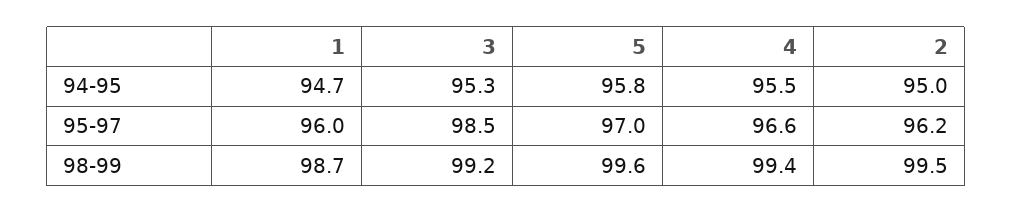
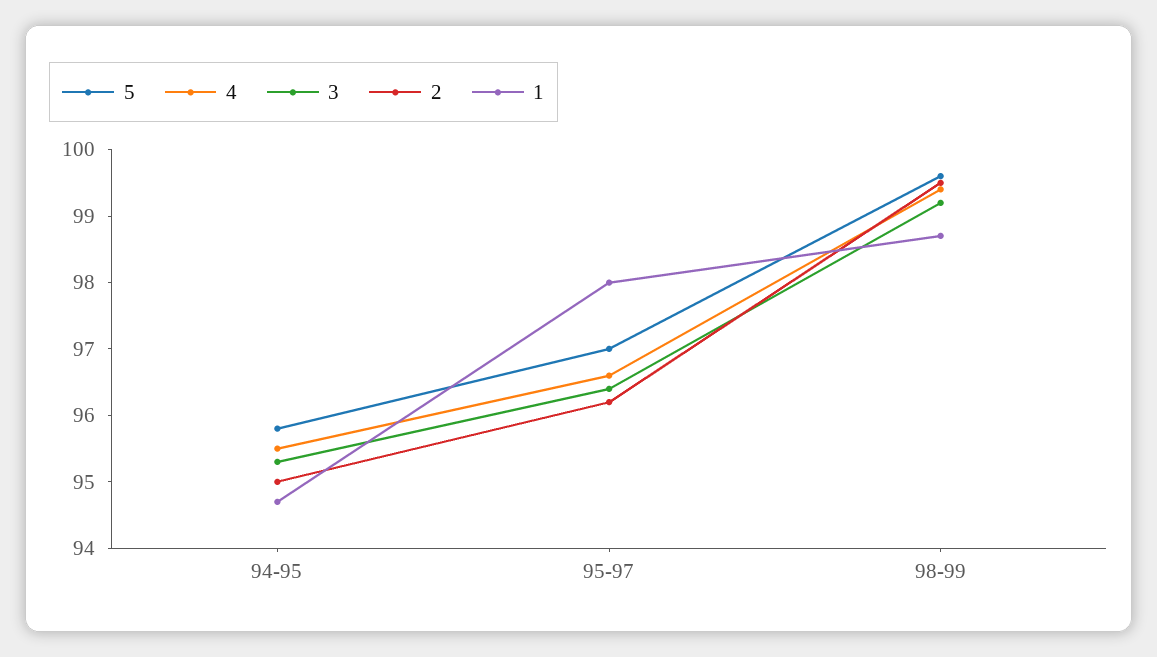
1, 95-97: 96 -> 98
3, 95-97: 98.5 -> 96.5

